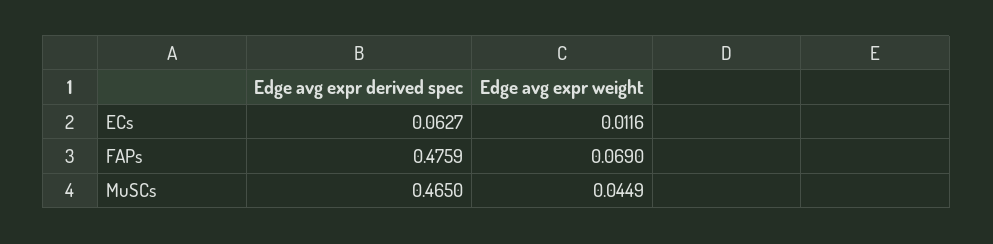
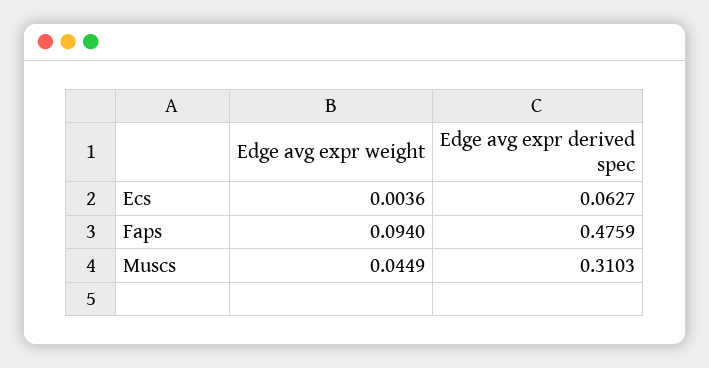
Edge avg expr weight, ECs: 0.0116 -> 0.0036
Edge avg expr weight, FAPs: 0.069 -> 0.094
Edge avg expr derived spec, MuSCs: 0.465 -> 0.3103

